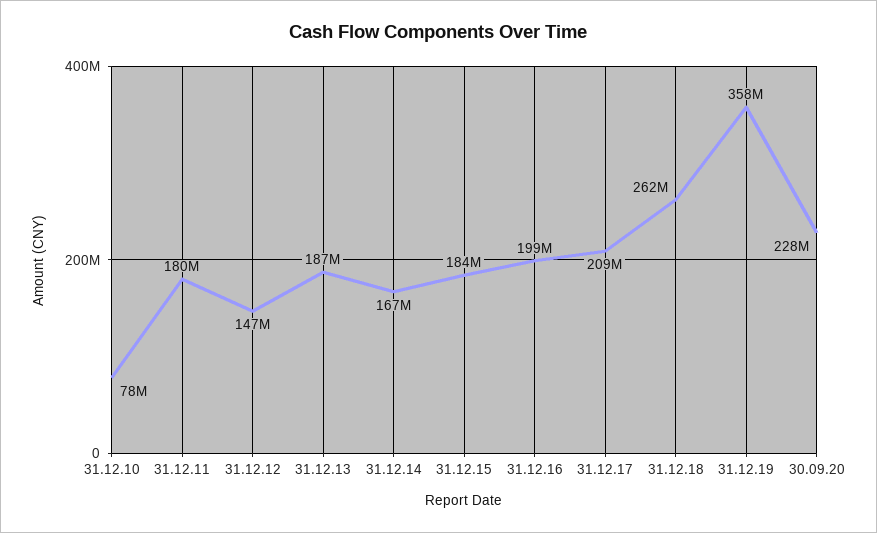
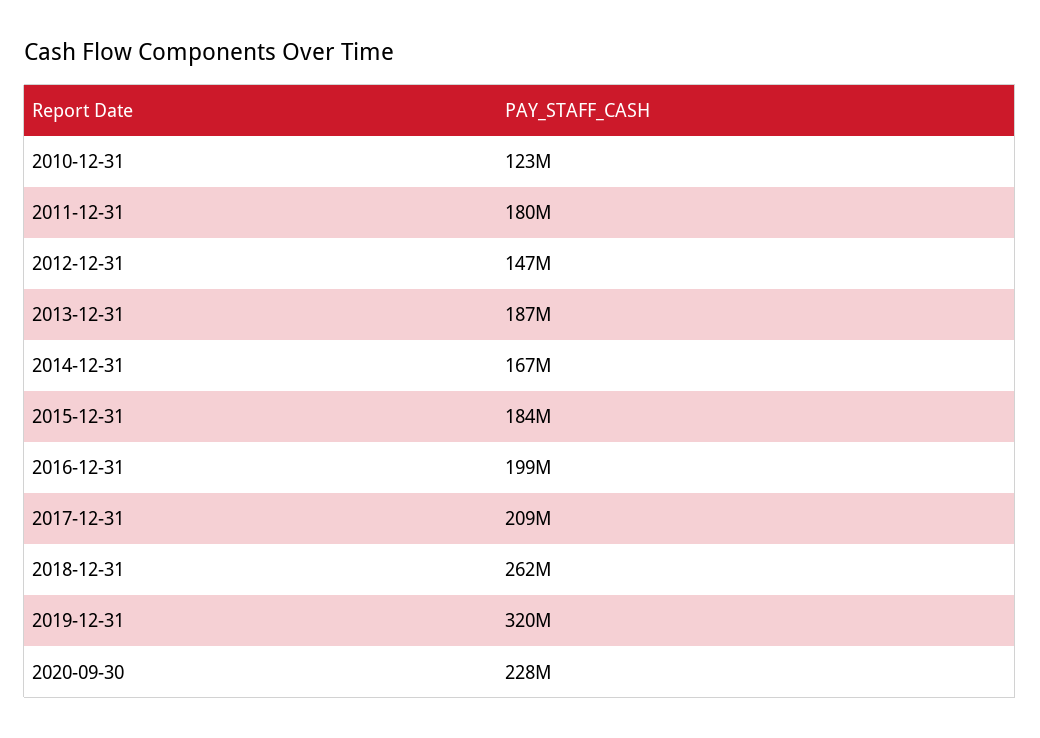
31.12.10: 78000000 -> 123000000
31.12.19: 358000000 -> 320000000

